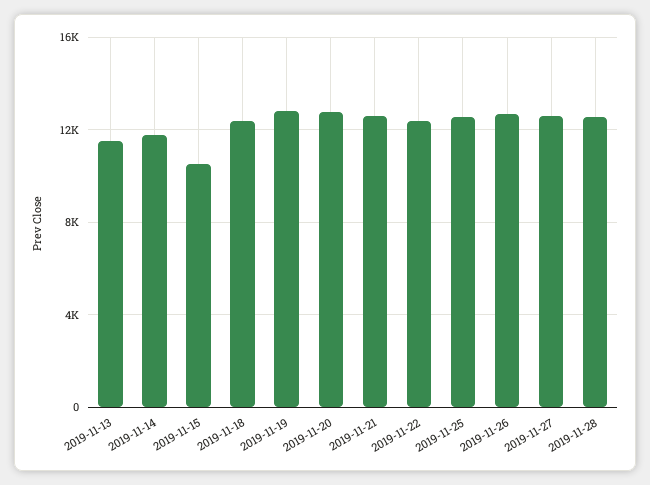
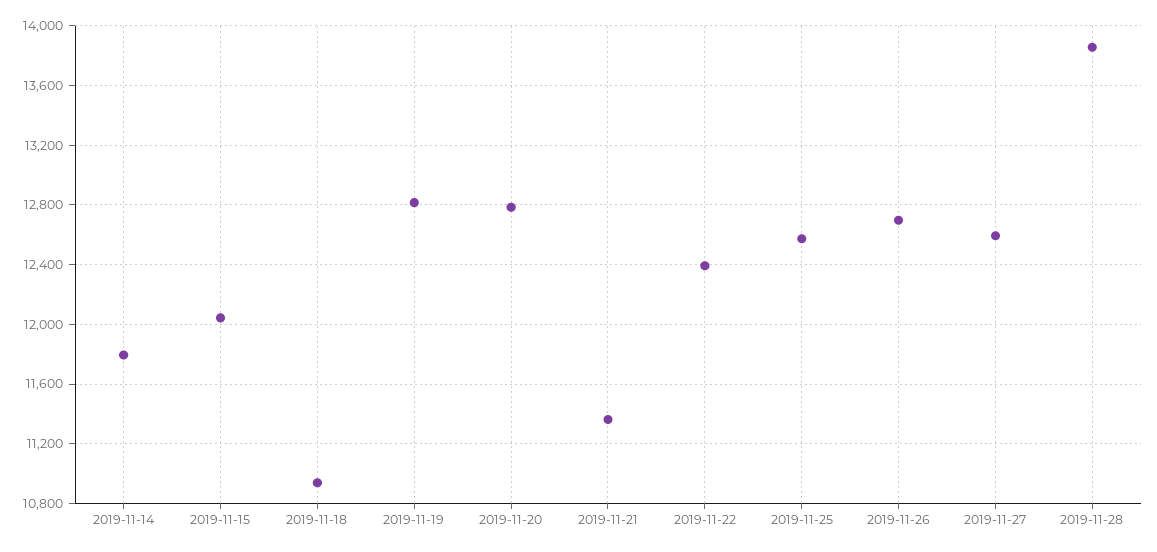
2019-11-13: 11500 -> none
2019-11-15: 10500 -> 12050
2019-11-18: 12500 -> 10950
2019-11-21: 12500 -> 11350
2019-11-28: 12500 -> 13850

